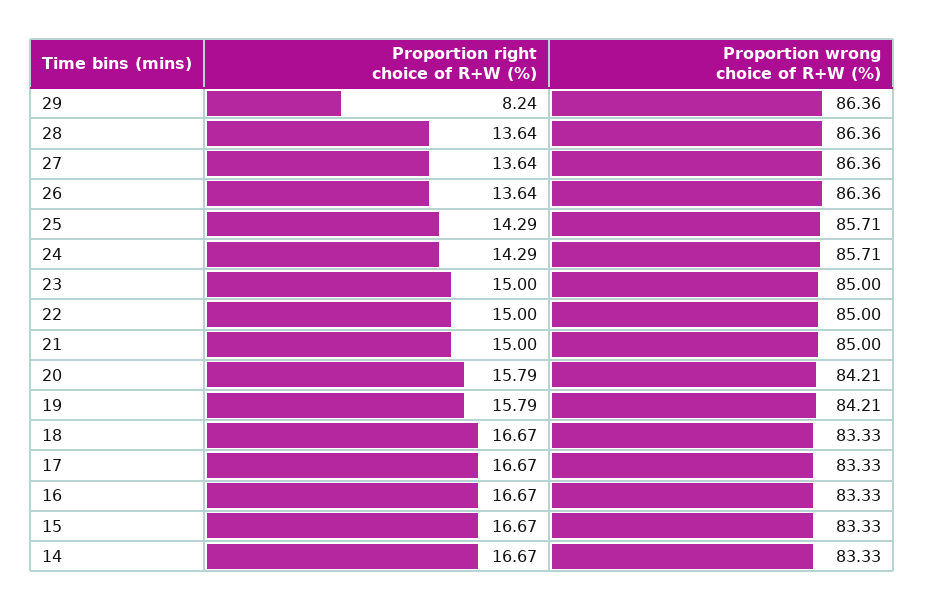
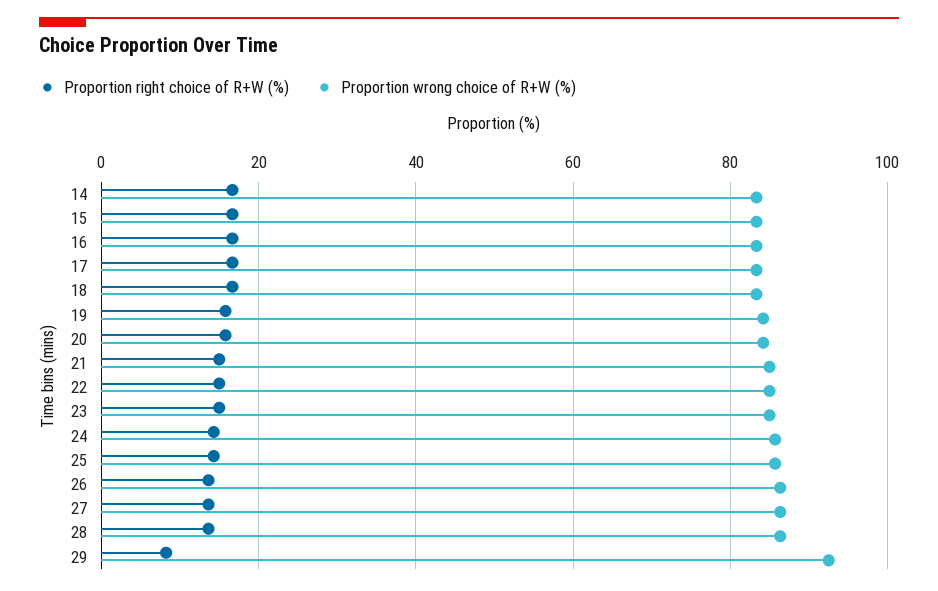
Proportion wrong choice of R+W (%), 29: 86.36 -> 92

